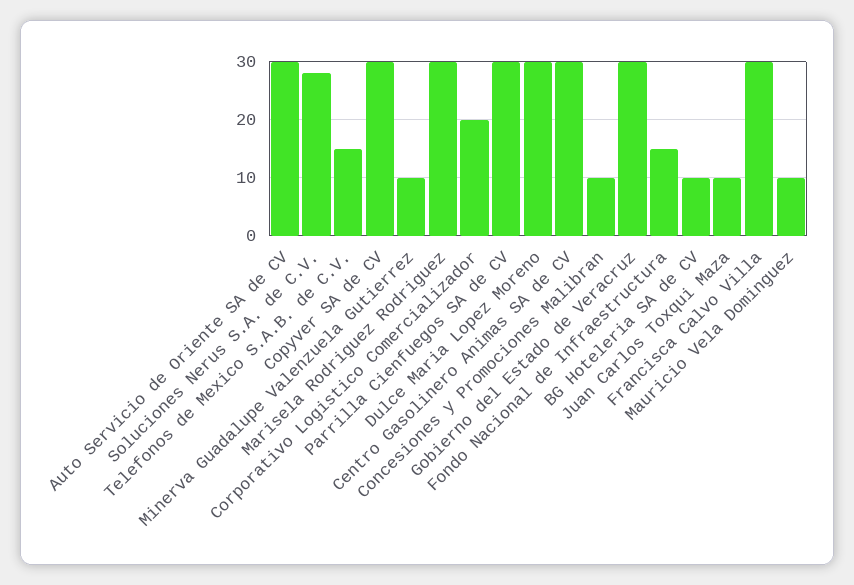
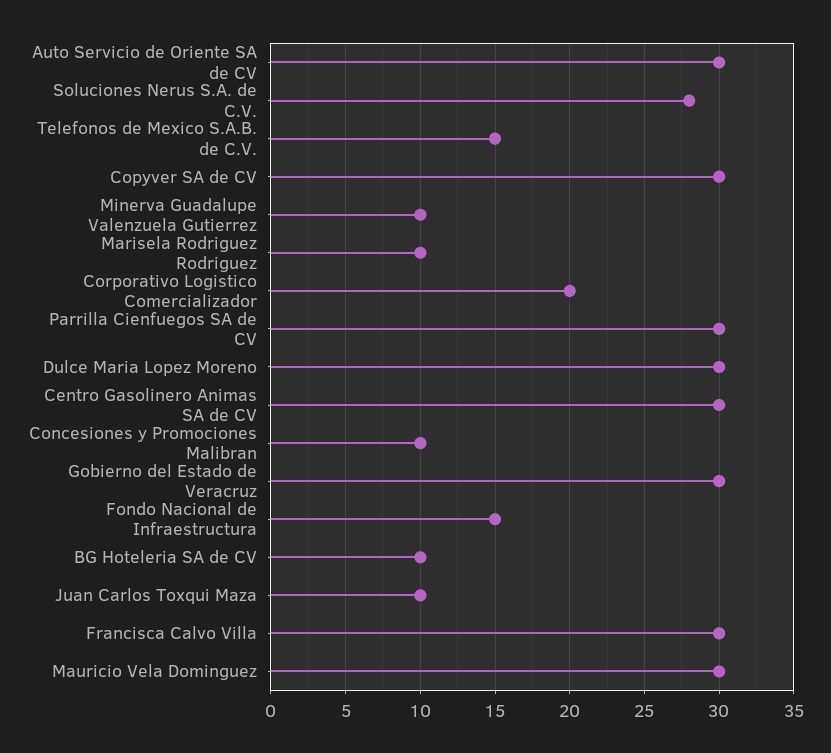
Marisela Rodriguez Rodriguez: 30 -> 10
Mauricio Vela Dominguez: 10 -> 30

